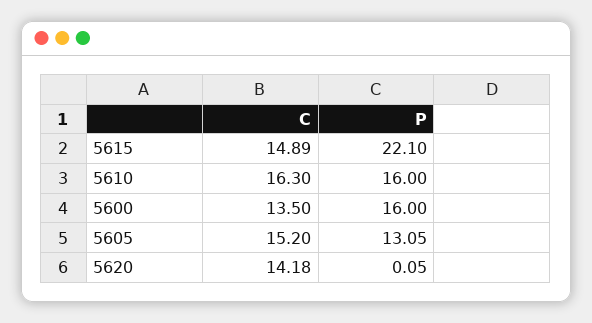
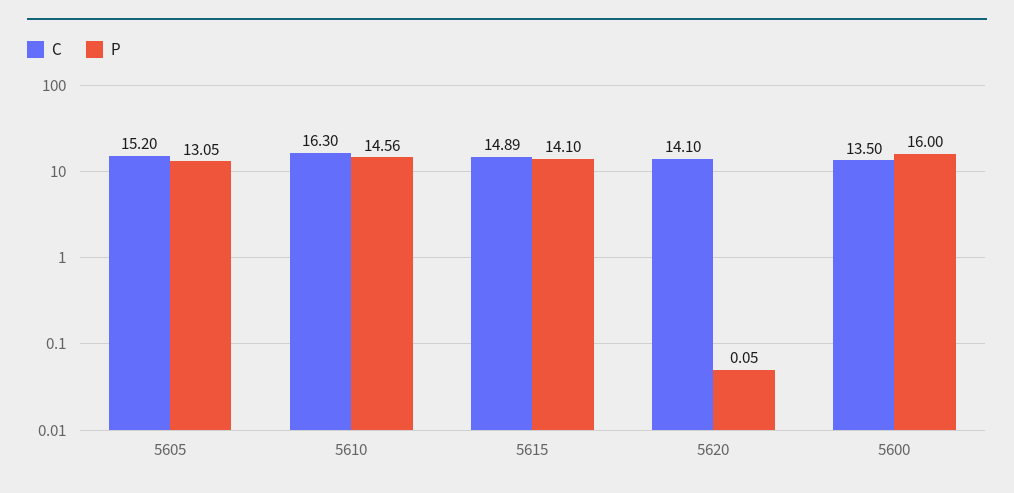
P, 5615: 22.1 -> 14.1
P, 5610: 16 -> 14.56
C, 5620: 14.18 -> 14.1

